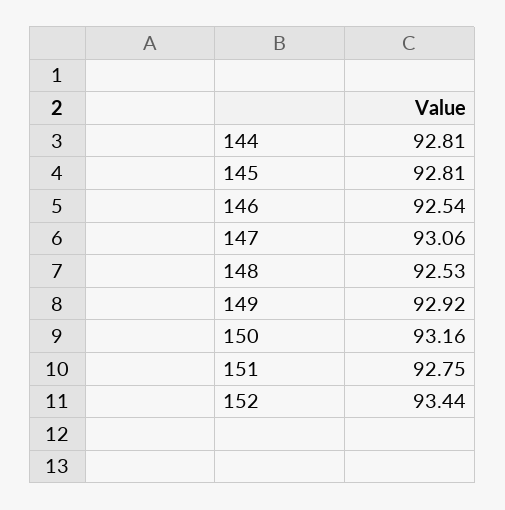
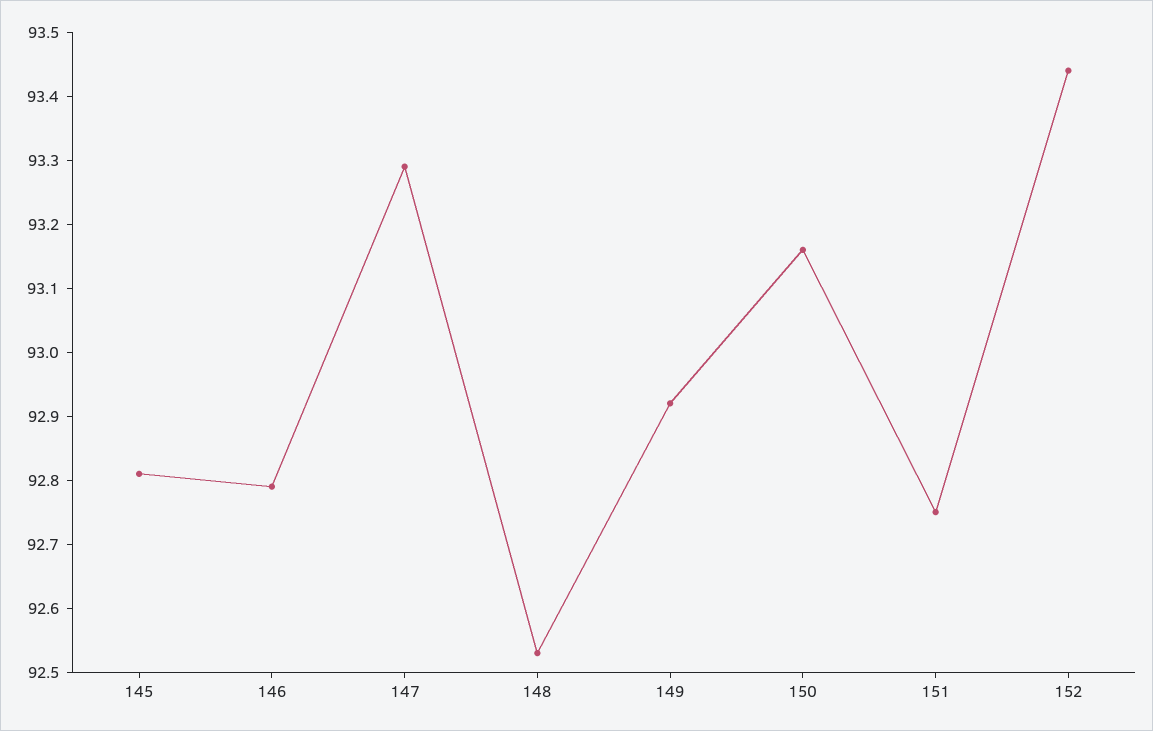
144: 92.81 -> none
146: 92.54 -> 92.8
147: 93.06 -> 93.3

